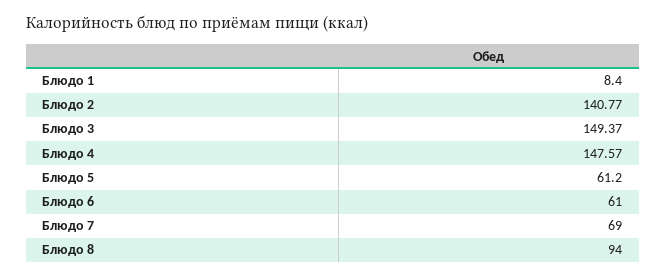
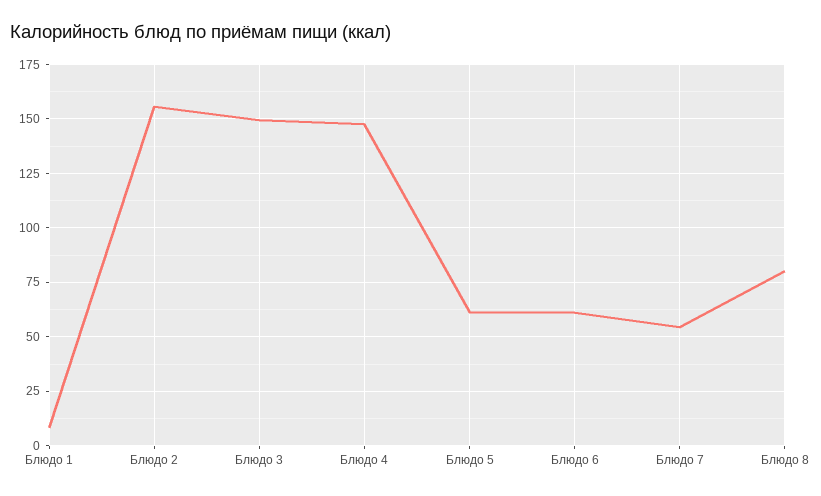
Блюдо 2: 140.77 -> 155
Блюдо 7: 69 -> 55
Блюдо 8: 94 -> 80

